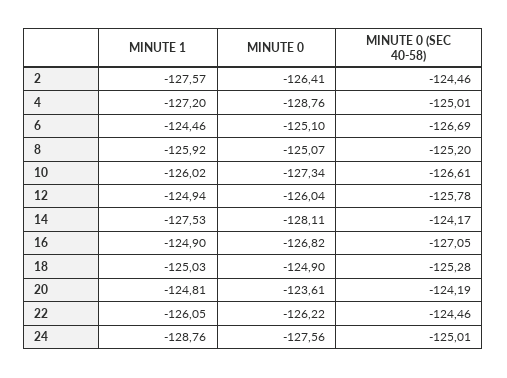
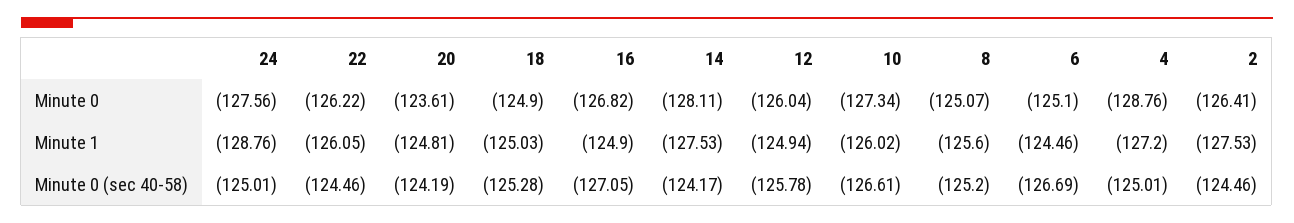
MINUTE 1, 2: -127.57 -> -127.53
MINUTE 1, 8: -125.92 -> -125.6

